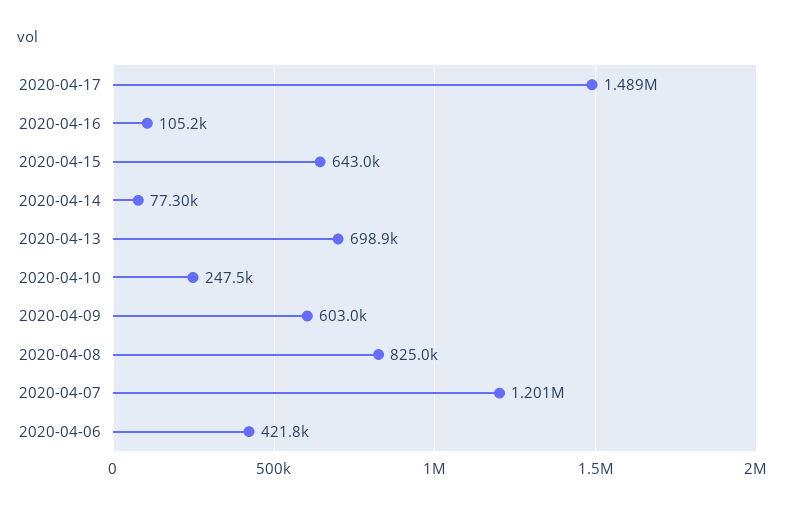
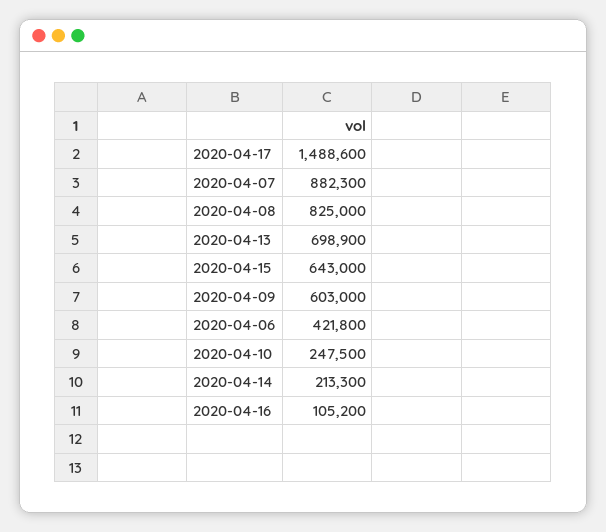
2020-04-14: 77300 -> 213300
2020-04-07: 1201000 -> 882300

